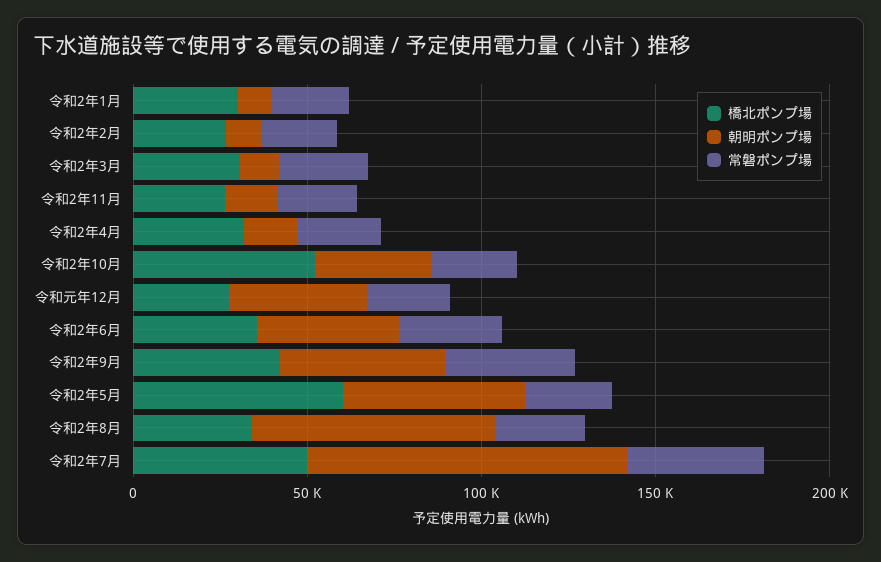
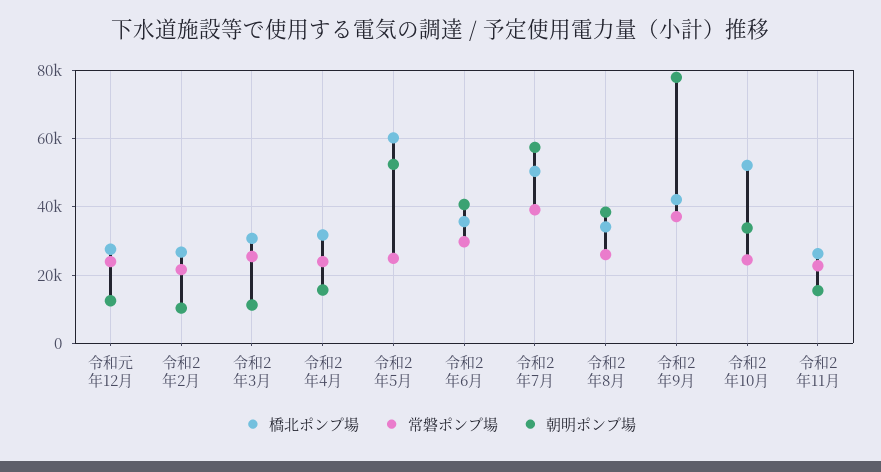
橋北ポンプ場, 令和2年1月: 30000 -> none
朝明ポンプ場, 令和2年1月: 10000 -> none
常磐ポンプ場, 令和2年1月: 20000 -> none
朝明ポンプ場, 令和元年12月: 40000 -> 12000
朝明ポンプ場, 令和2年9月: 50000 -> 78000
朝明ポンプ場, 令和2年8月: 70000 -> 38000
朝明ポンプ場, 令和2年7月: 90000 -> 58000

